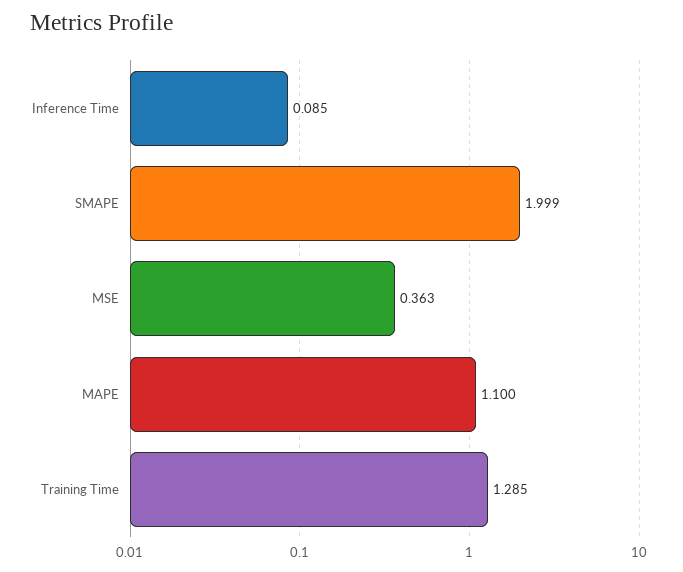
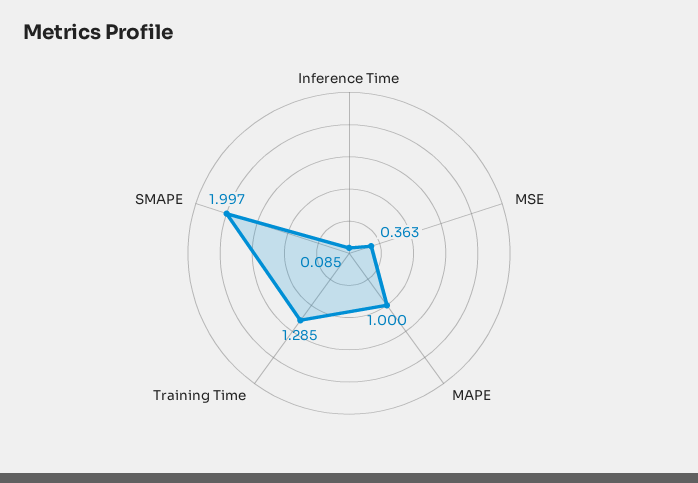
SMAPE: 1.999 -> 1.997
MAPE: 1.1 -> 1

